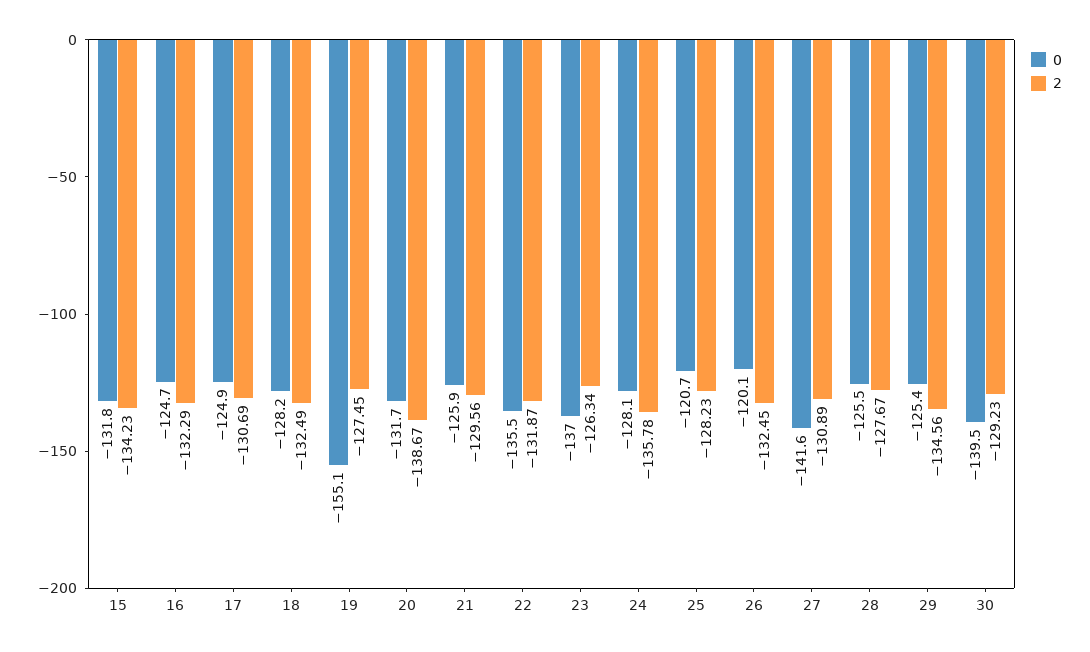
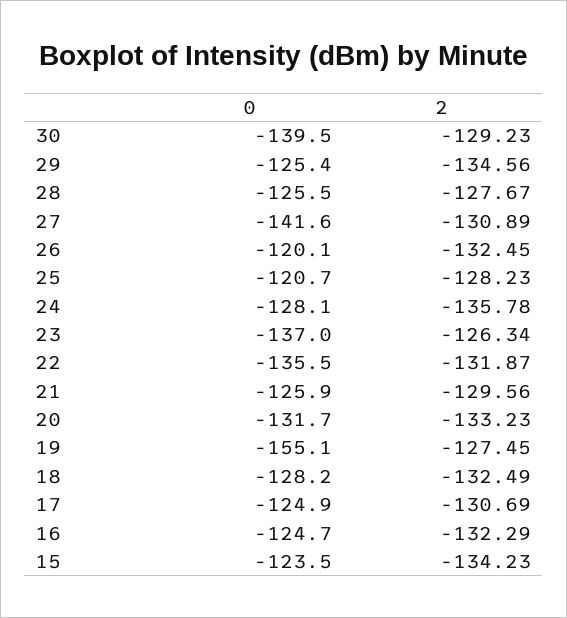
0, 15: -131.8 -> -123.5
2, 20: -138.67 -> -133.23

